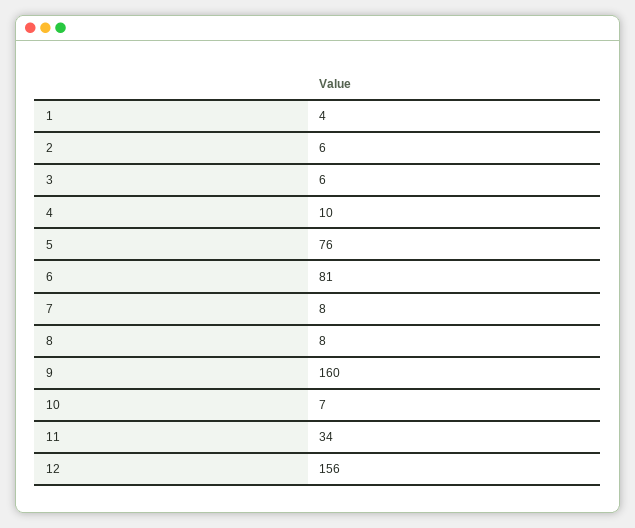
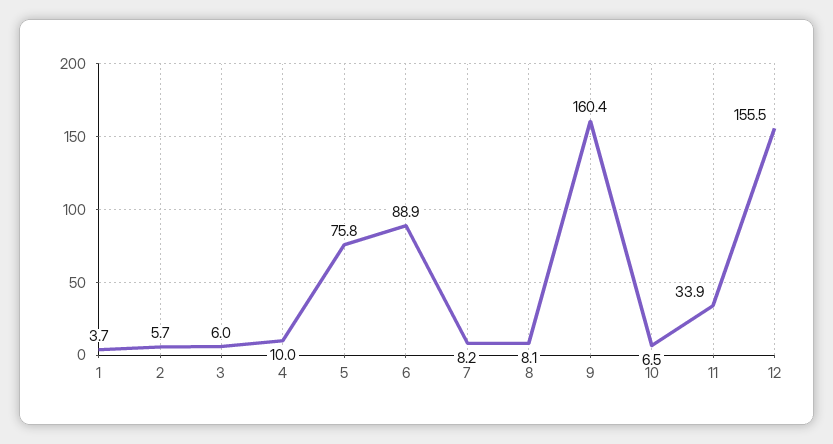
6: 81 -> 88.9

